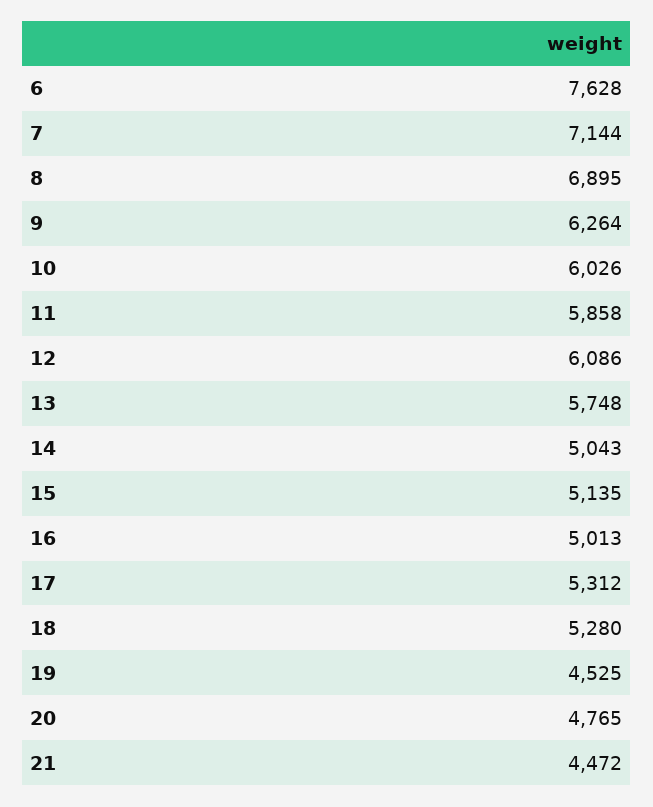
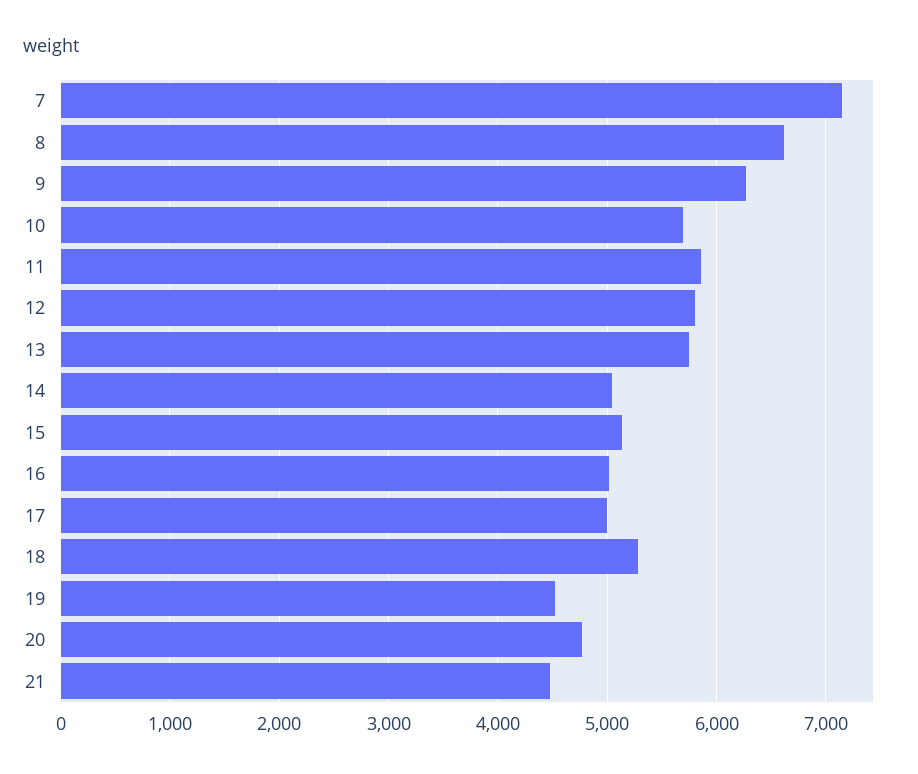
6: 7628 -> none
8: 6895 -> 6600
10: 6026 -> 5700
12: 6086 -> 5800
17: 5312 -> 5000

